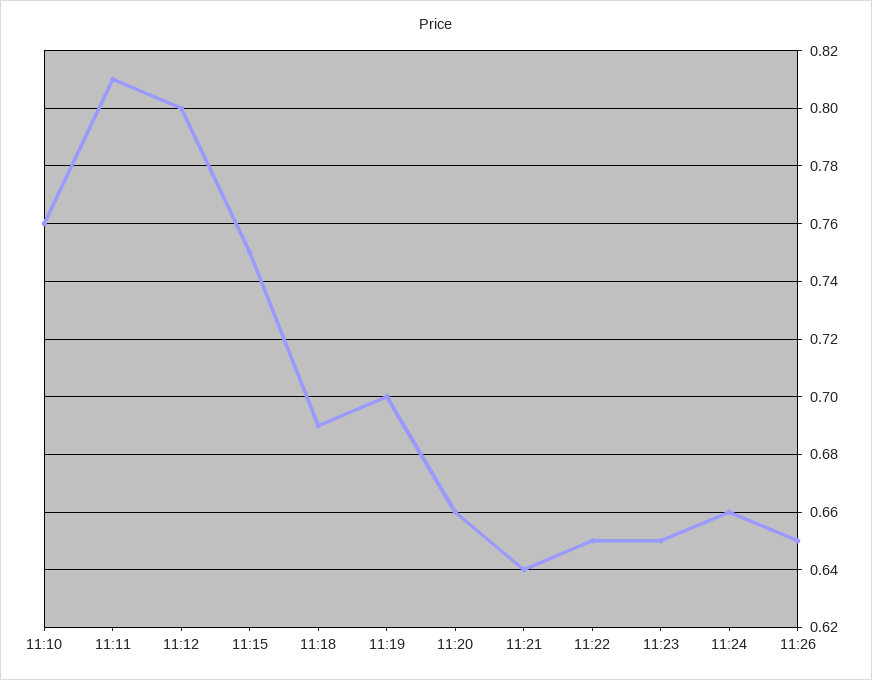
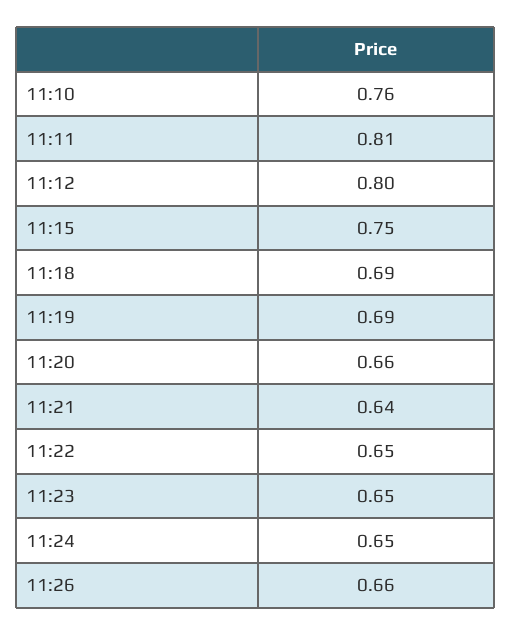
11:19: 0.7 -> 0.69
11:24: 0.66 -> 0.65
11:26: 0.65 -> 0.66

